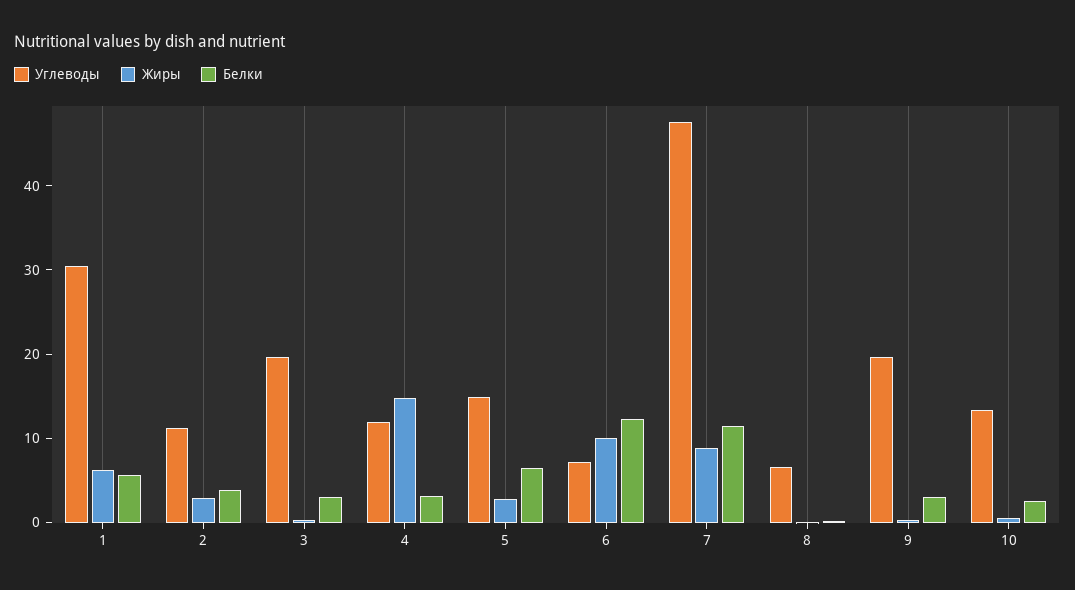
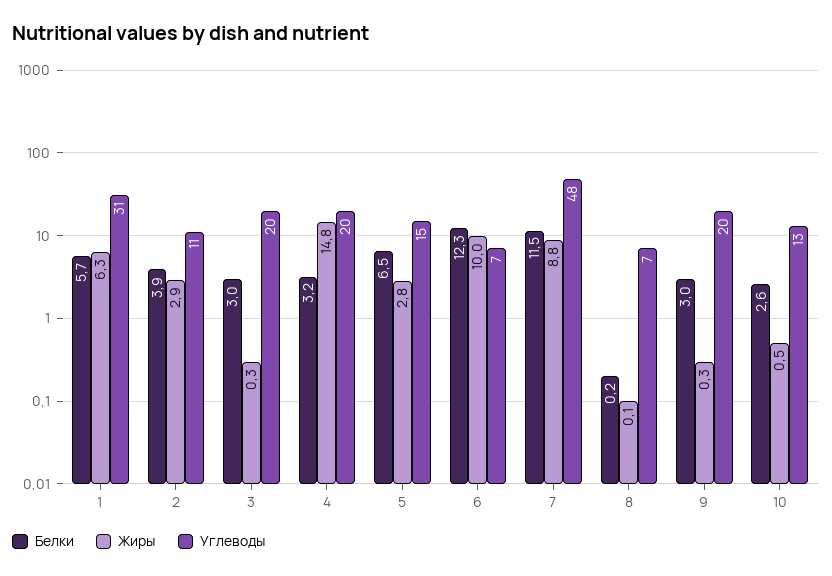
Углеводы, 4: 12 -> 20

